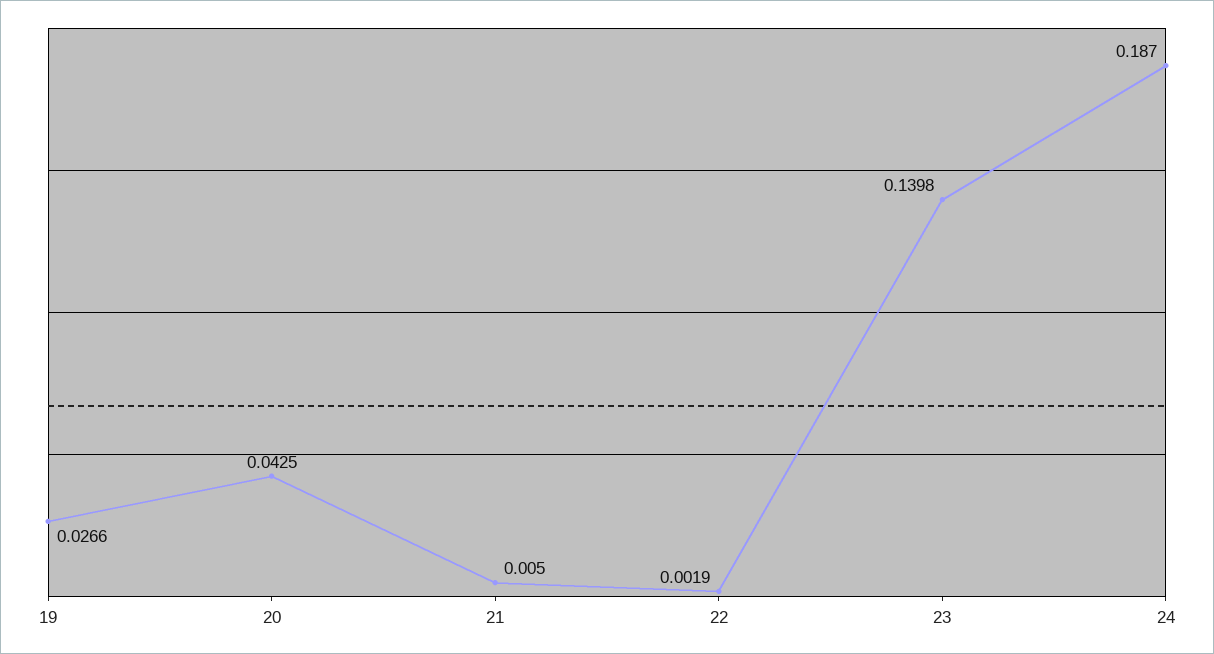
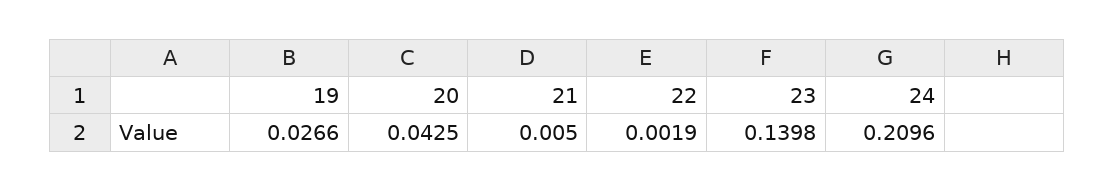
24: 0.187 -> 0.2096

